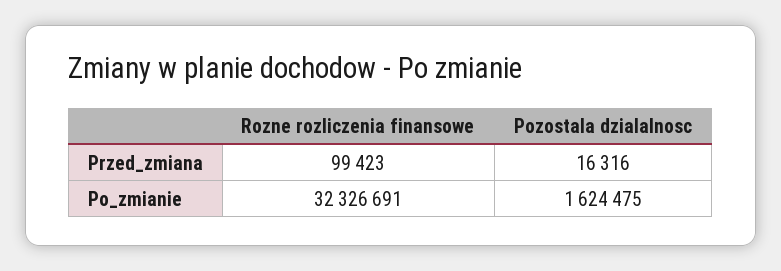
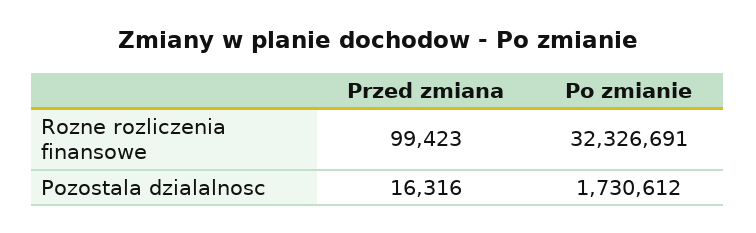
Pozostala dzialalnosc, Po_zmianie: 1624475 -> 1730612

